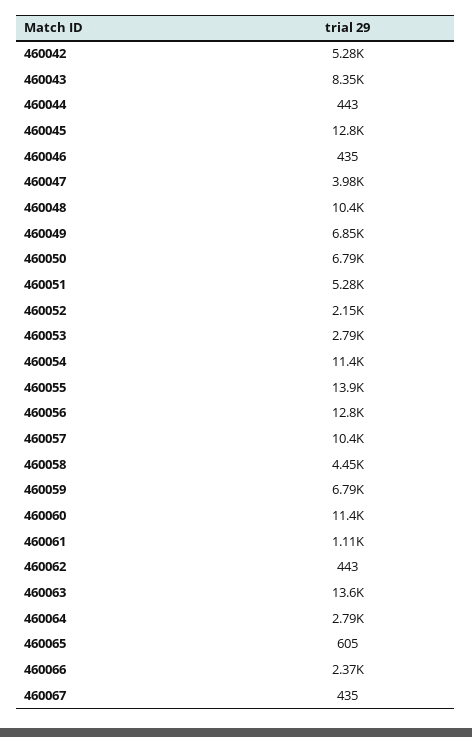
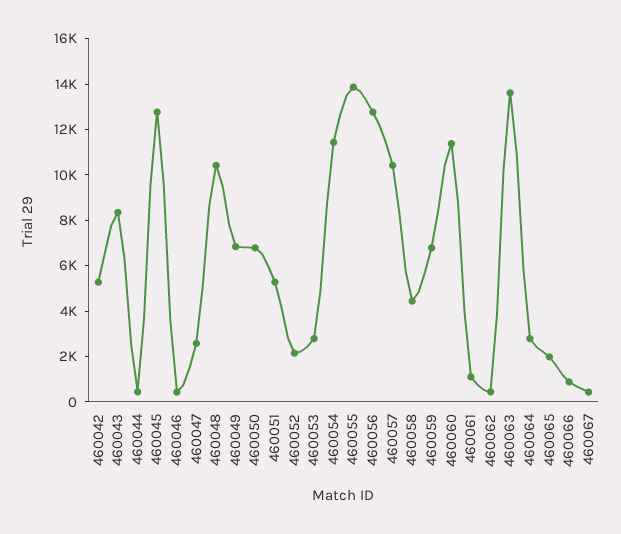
460047: 3980 -> 2500
460065: 605 -> 2000
460066: 2370 -> 1000

